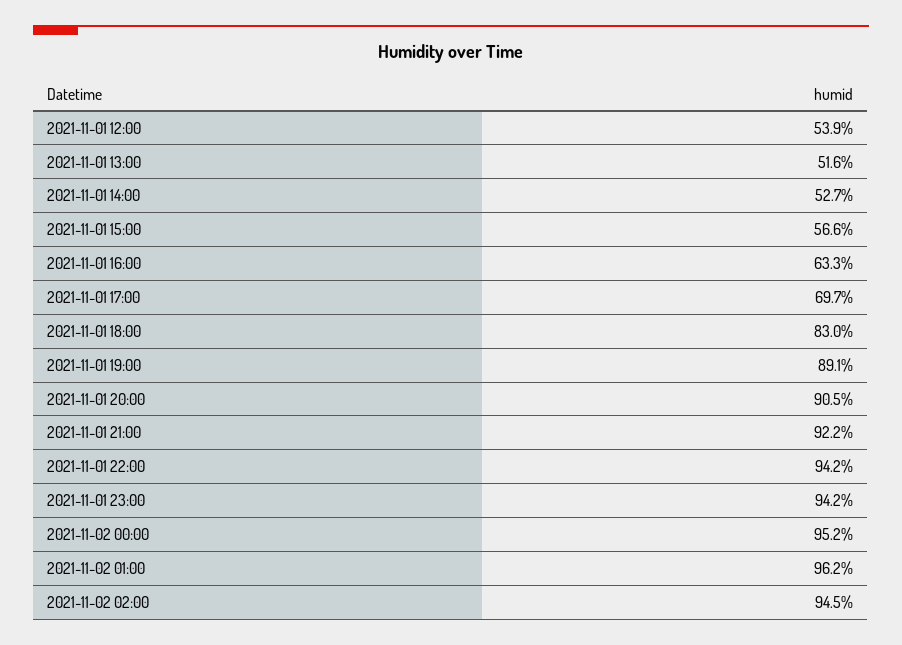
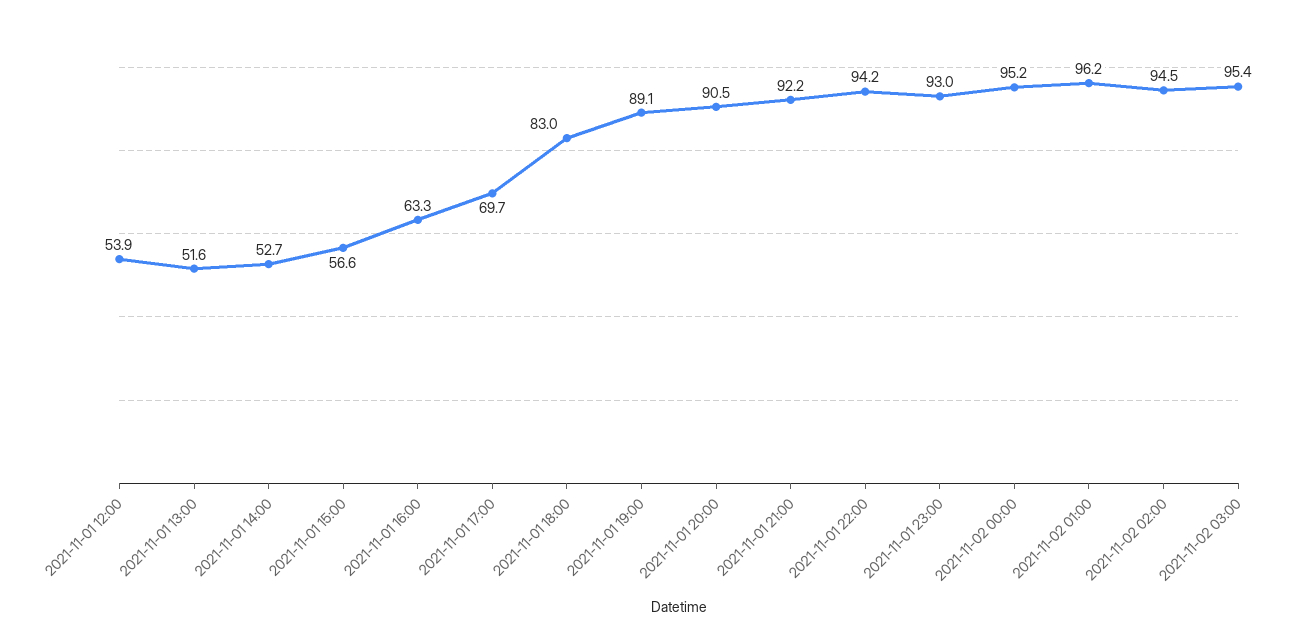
2021-11-01 23:00: 94.2 -> 93
2021-11-02 03:00: none -> 95.4

